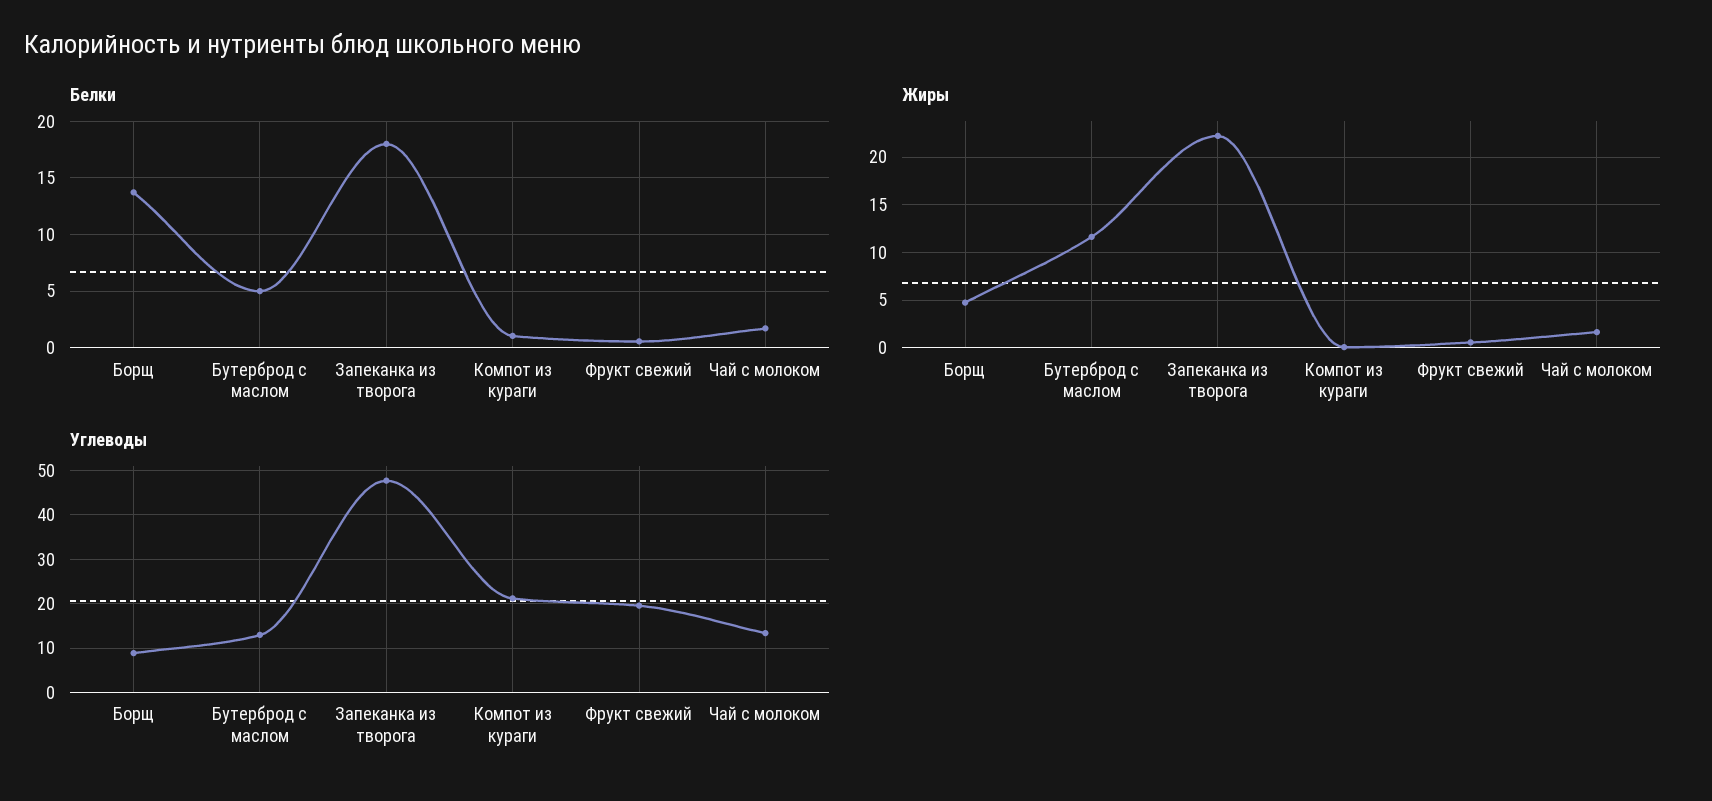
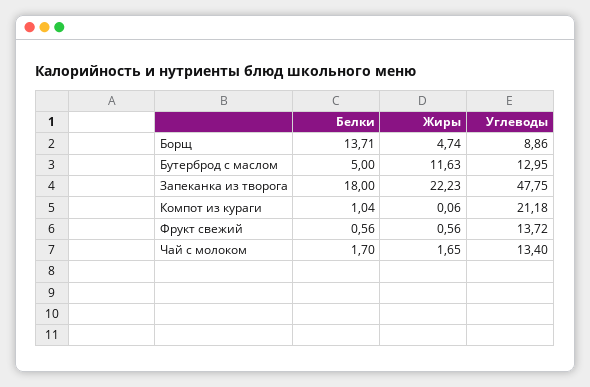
Углеводы, Фрукт свежий: 20 -> 13.72

